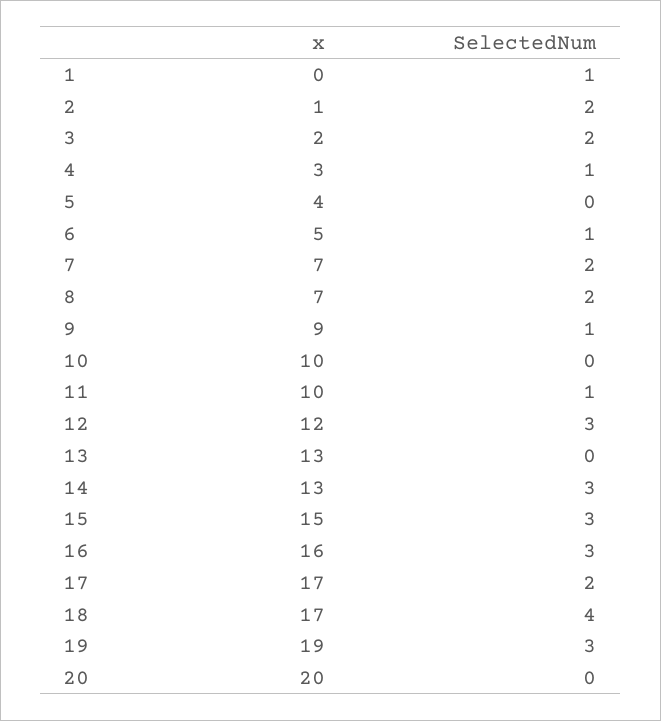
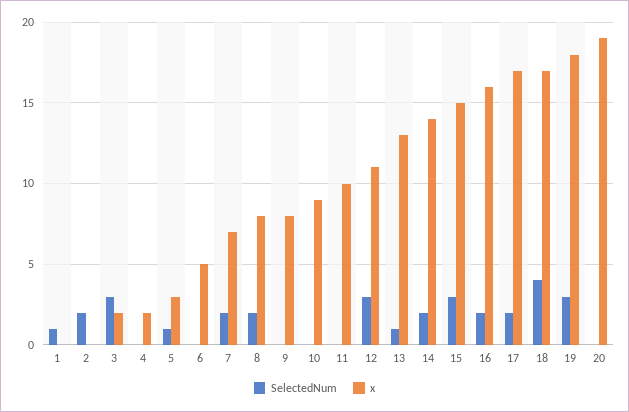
x, 2: 1 -> 0
SelectedNum, 3: 2 -> 3
x, 4: 3 -> 2
SelectedNum, 4: 1 -> 0
x, 5: 4 -> 3
SelectedNum, 5: 0 -> 1
SelectedNum, 6: 1 -> 0
x, 8: 7 -> 8
x, 9: 9 -> 8
SelectedNum, 9: 1 -> 0
x, 10: 10 -> 9
SelectedNum, 11: 1 -> 0
x, 12: 12 -> 11
SelectedNum, 13: 0 -> 1
x, 14: 13 -> 14
SelectedNum, 14: 3 -> 2
SelectedNum, 16: 3 -> 2
x, 19: 19 -> 18
x, 20: 20 -> 19

